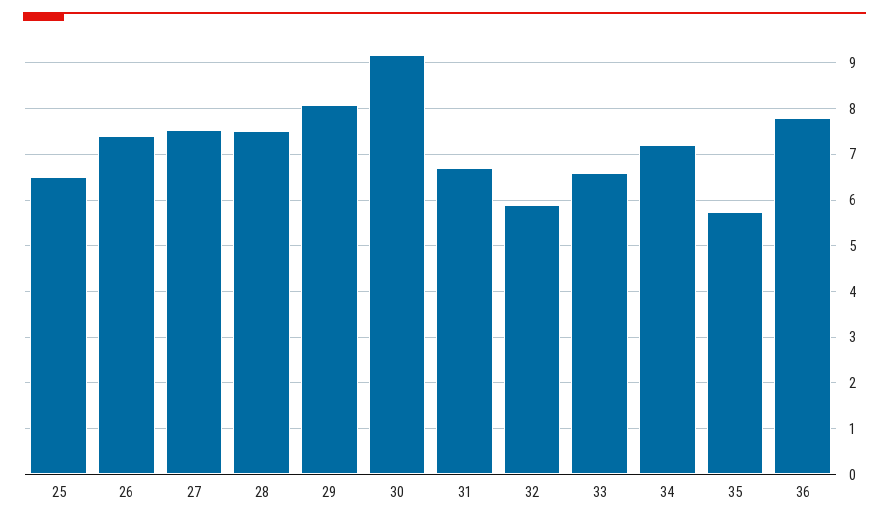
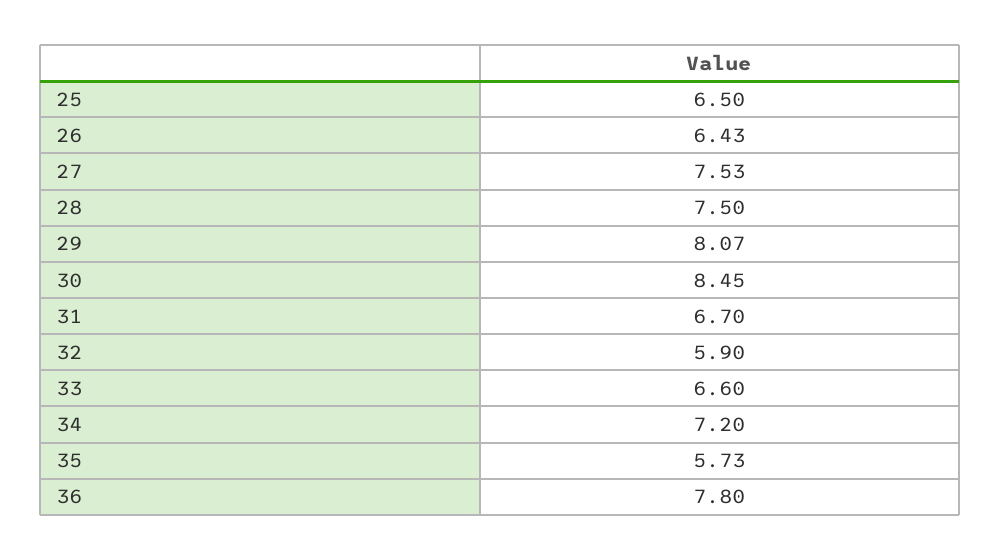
26: 7.4 -> 6.43
30: 9.2 -> 8.45

